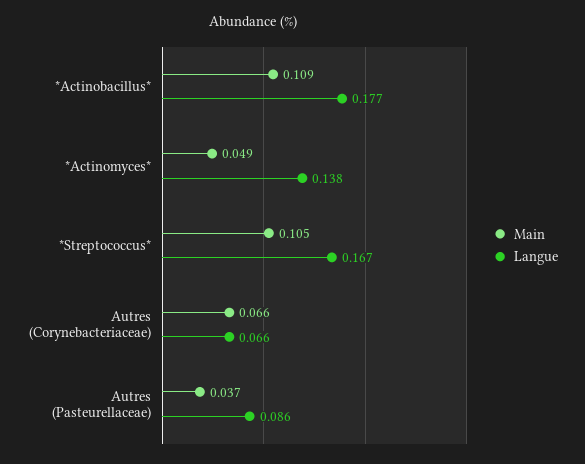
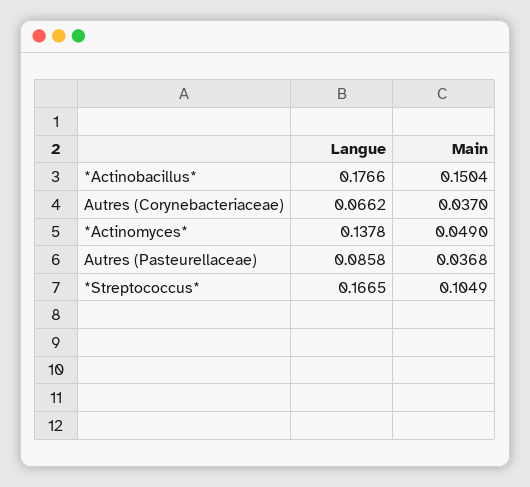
Main, *Actinobacillus*: 0.109 -> 0.1504
Main, Autres (Corynebacteriaceae): 0.066 -> 0.037

